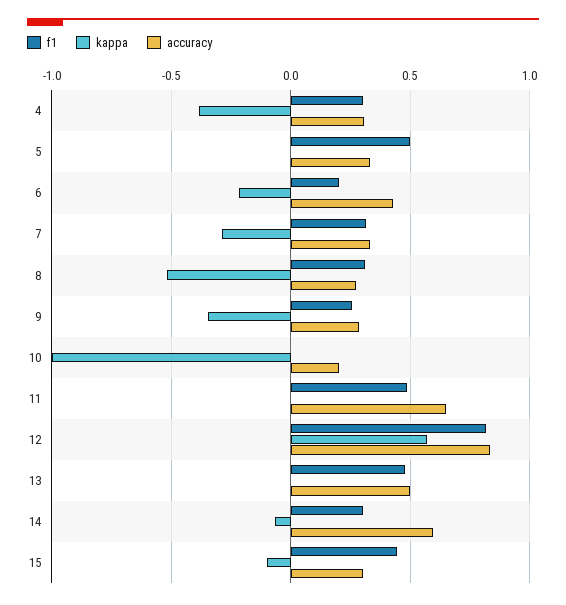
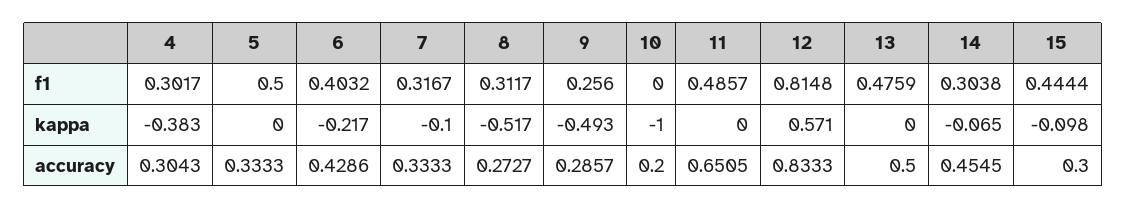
f1, 6: 0.2 -> 0.4032
kappa, 7: -0.3 -> -0.1
kappa, 9: -0.35 -> -0.493
accuracy, 14: 0.6 -> 0.4545

